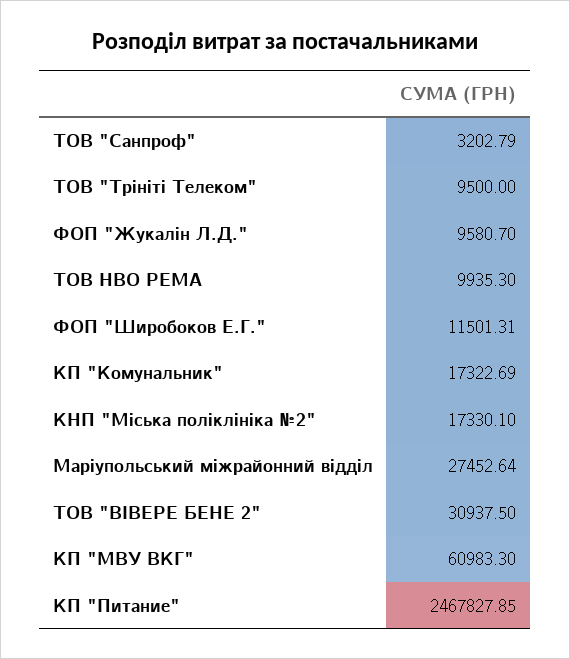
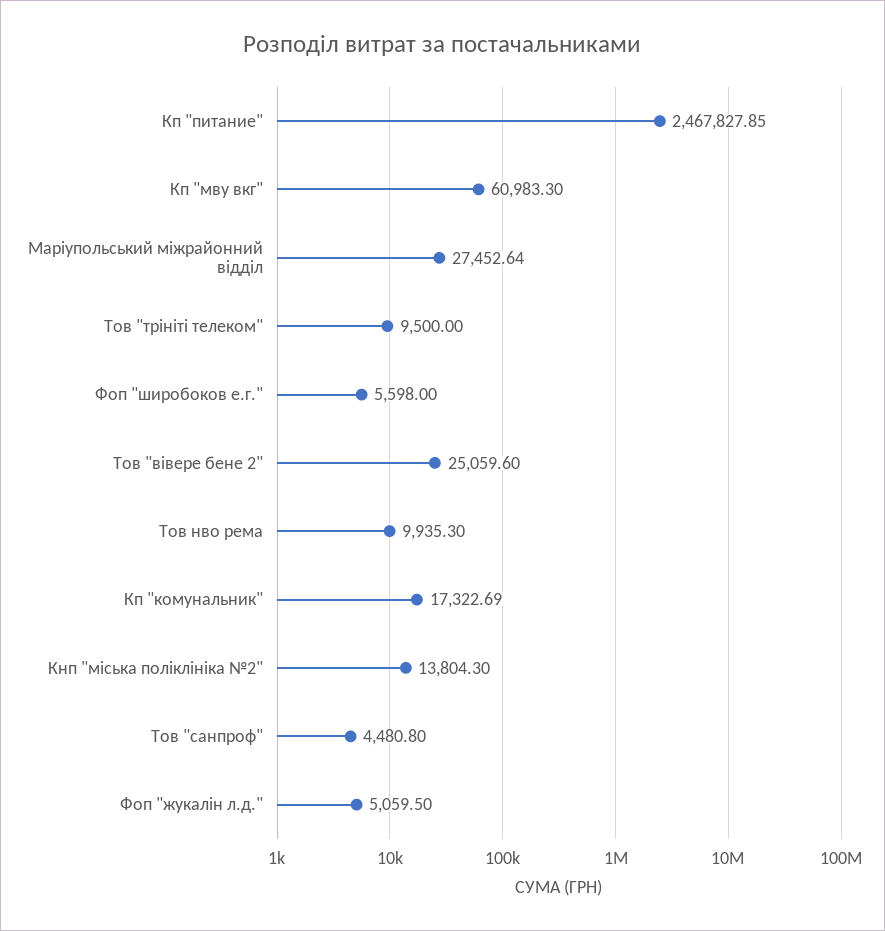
ТОВ "Санпроф": 3202.79 -> 4480.8
ФОП "Жукалін Л.Д.": 9580.7 -> 5059.5
ФОП "Широбоков Е.Г.": 11501.31 -> 5598
КНП "Міська поліклініка №2": 17330.1 -> 13804.3
ТОВ "ВІВЕРЕ БЕНЕ 2": 30937.5 -> 25059.6

